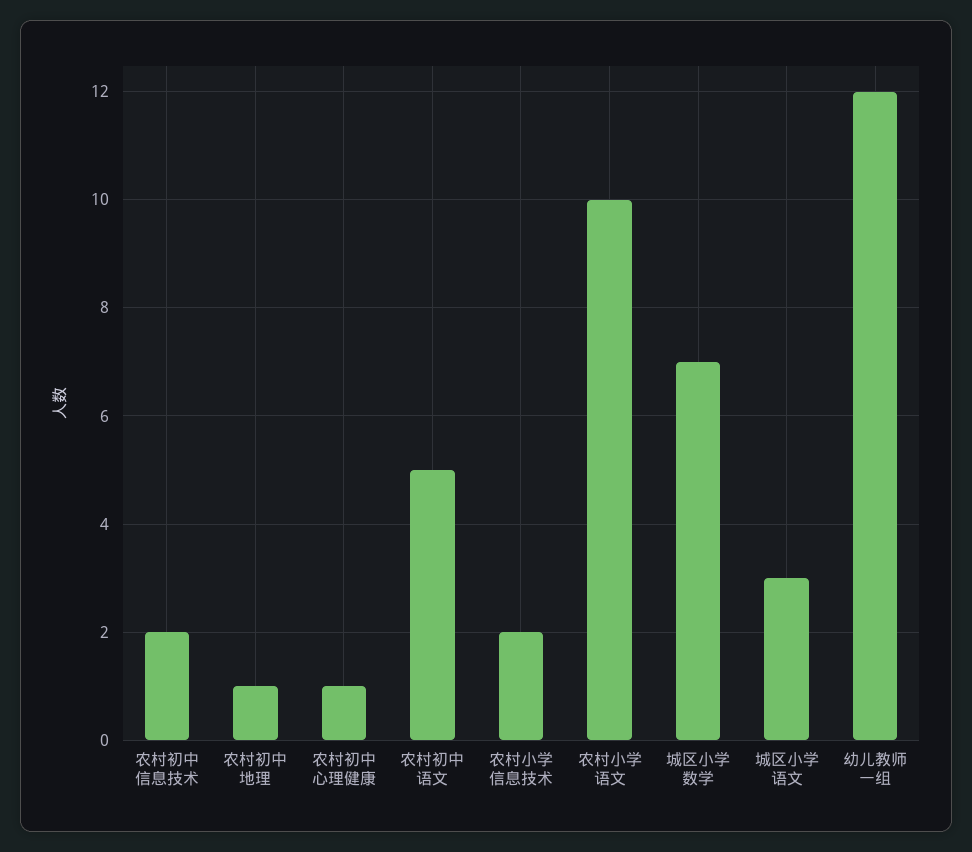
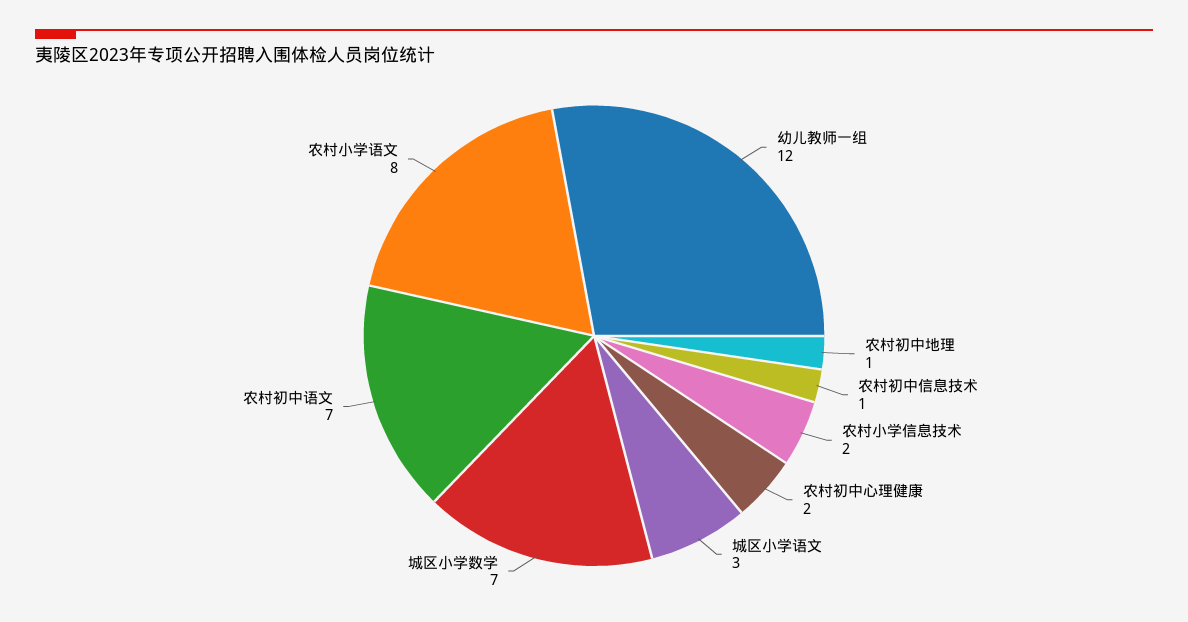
农村初中信息技术: 2 -> 1
农村初中心理健康: 1 -> 2
农村初中语文: 5 -> 7
农村小学语文: 10 -> 8

